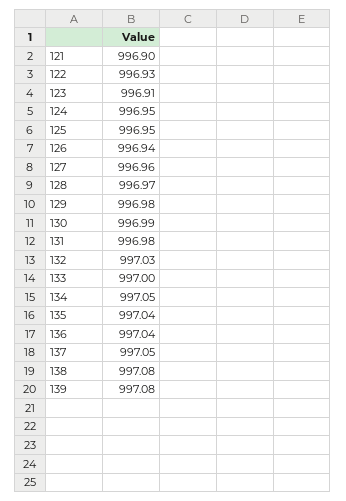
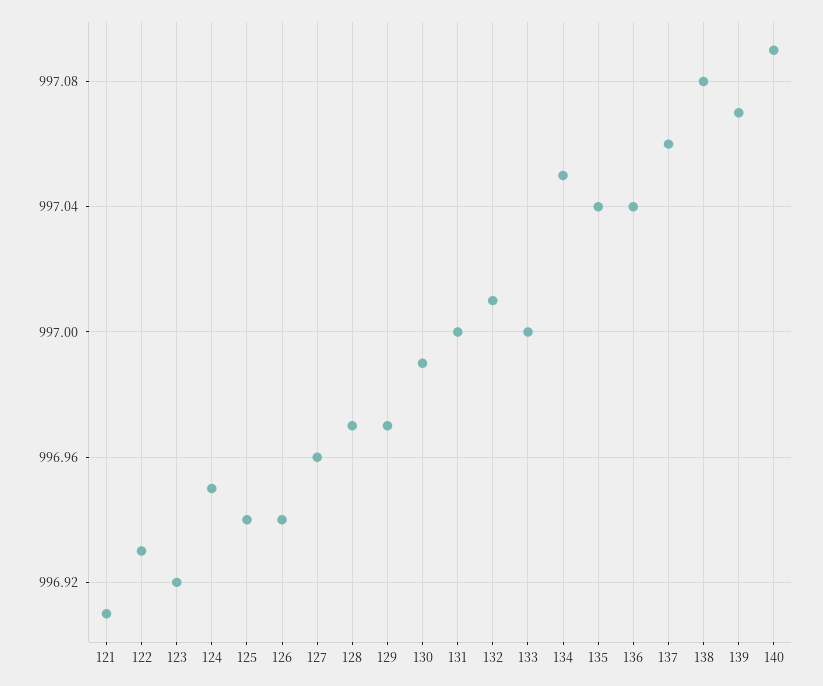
121: 996.9 -> 996.91
123: 996.91 -> 996.92
125: 996.95 -> 996.94
129: 996.98 -> 996.97
131: 996.98 -> 997
132: 997.03 -> 997.01
137: 997.05 -> 997.06
139: 997.08 -> 997.07
140: none -> 997.09

